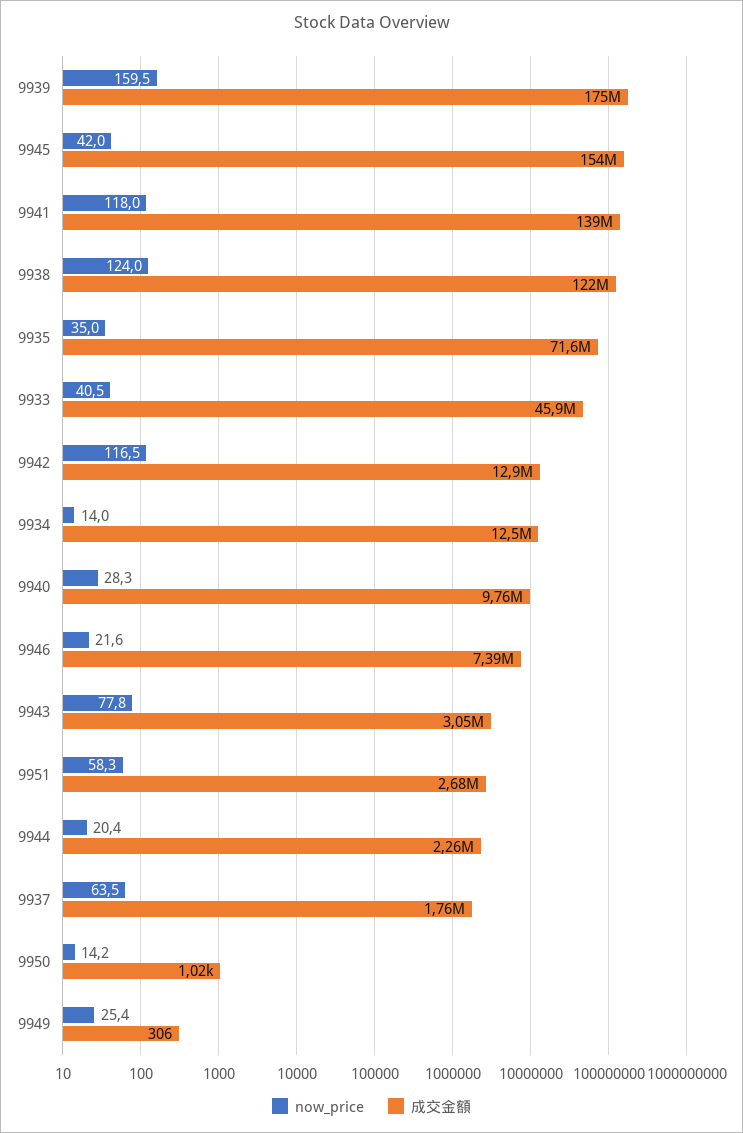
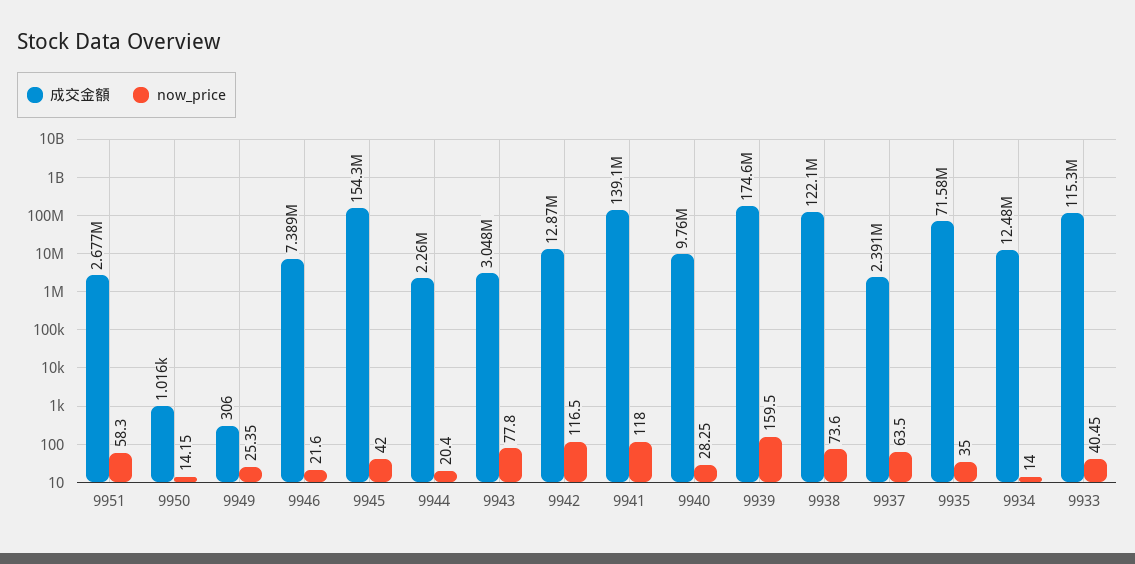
now_price, 9938: 124 -> 73.6
成交金額, 9933: 45900000 -> 115300000
成交金額, 9937: 1760000 -> 2391000

